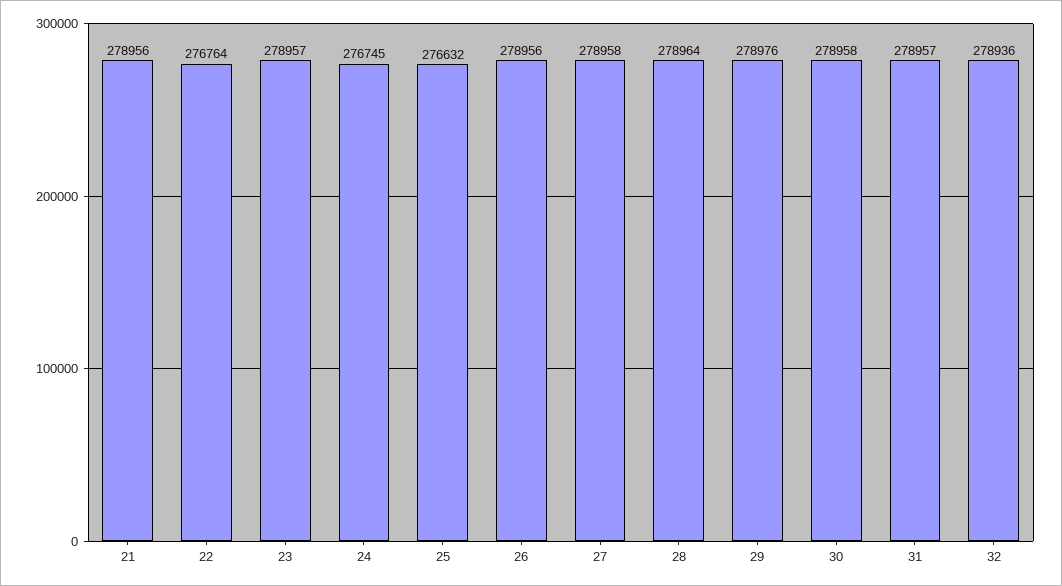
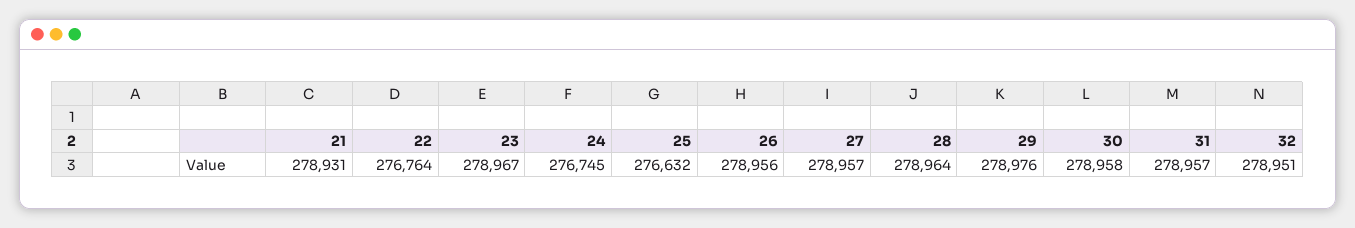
21: 278956 -> 278931
23: 278957 -> 278967
27: 278958 -> 278957
32: 278936 -> 278951

